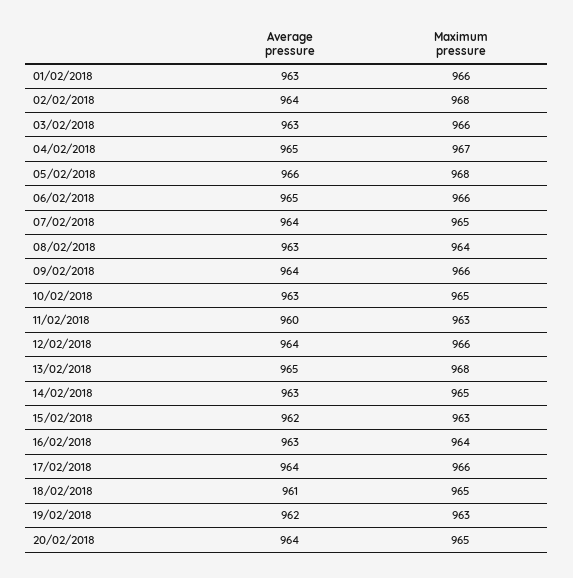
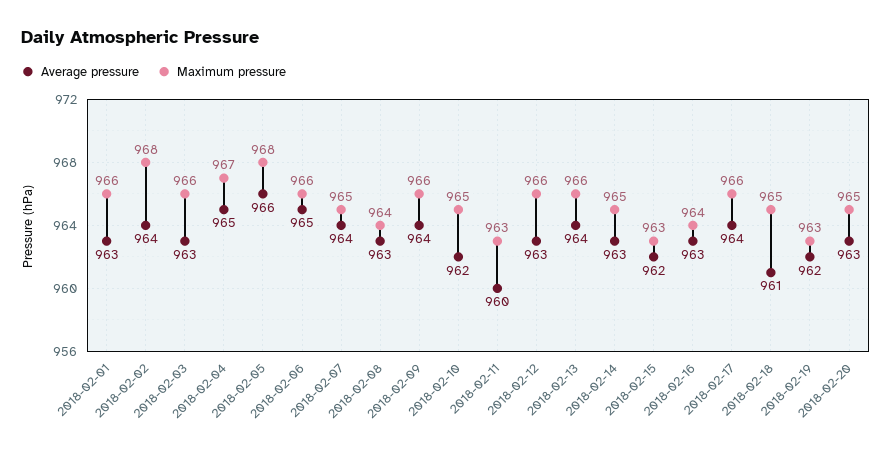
Average pressure, 10/02/2018: 963 -> 962
Average pressure, 12/02/2018: 964 -> 963
Average pressure, 13/02/2018: 965 -> 964
Maximum pressure, 13/02/2018: 968 -> 966
Average pressure, 20/02/2018: 964 -> 963

